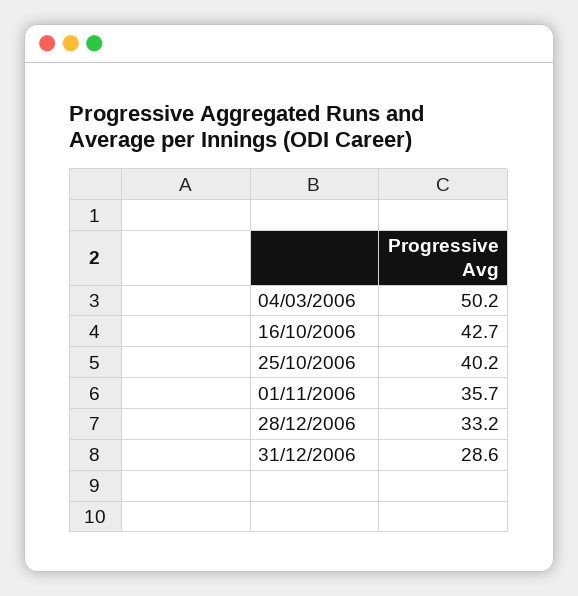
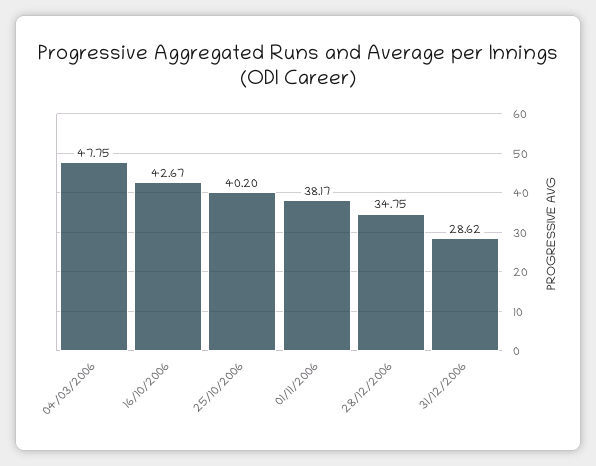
04/03/2006: 50.2 -> 47.75
01/11/2006: 35.7 -> 38.17
28/12/2006: 33.2 -> 34.75

